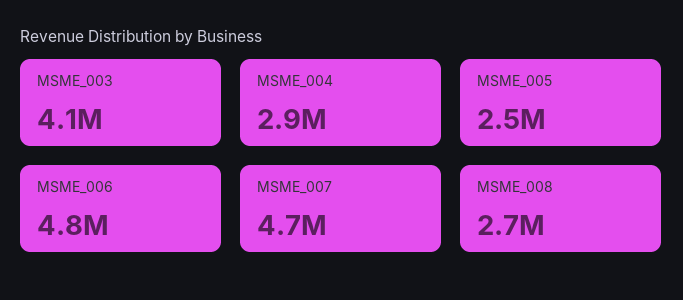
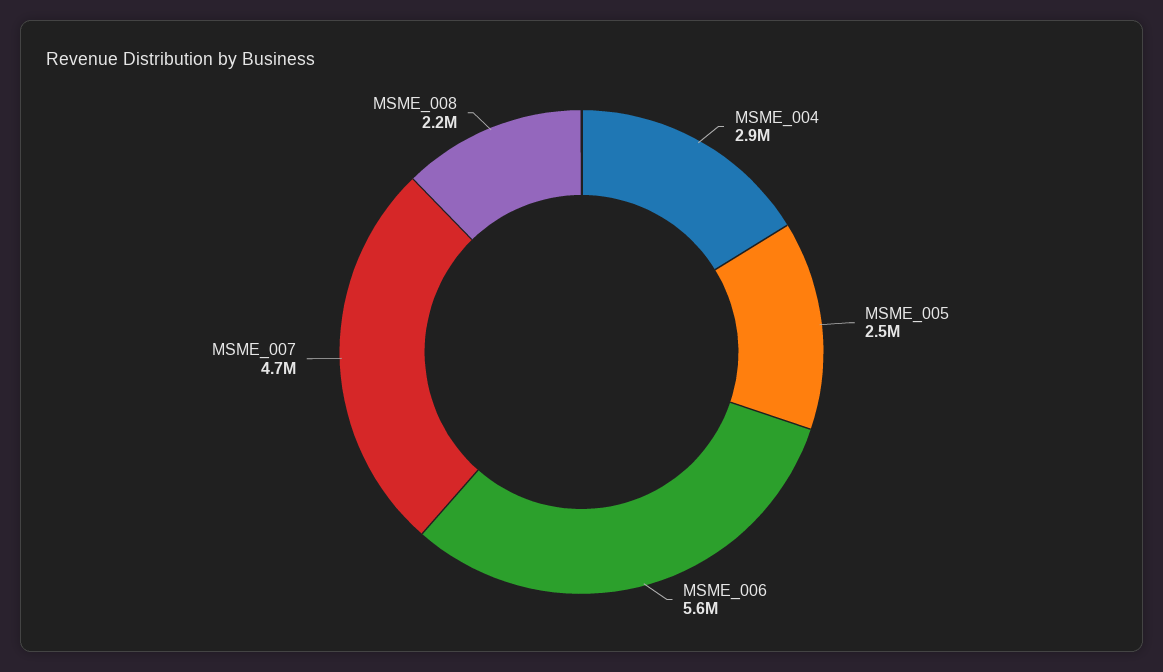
MSME_003: 4100000 -> none
MSME_006: 4800000 -> 5600000
MSME_008: 2700000 -> 2200000

